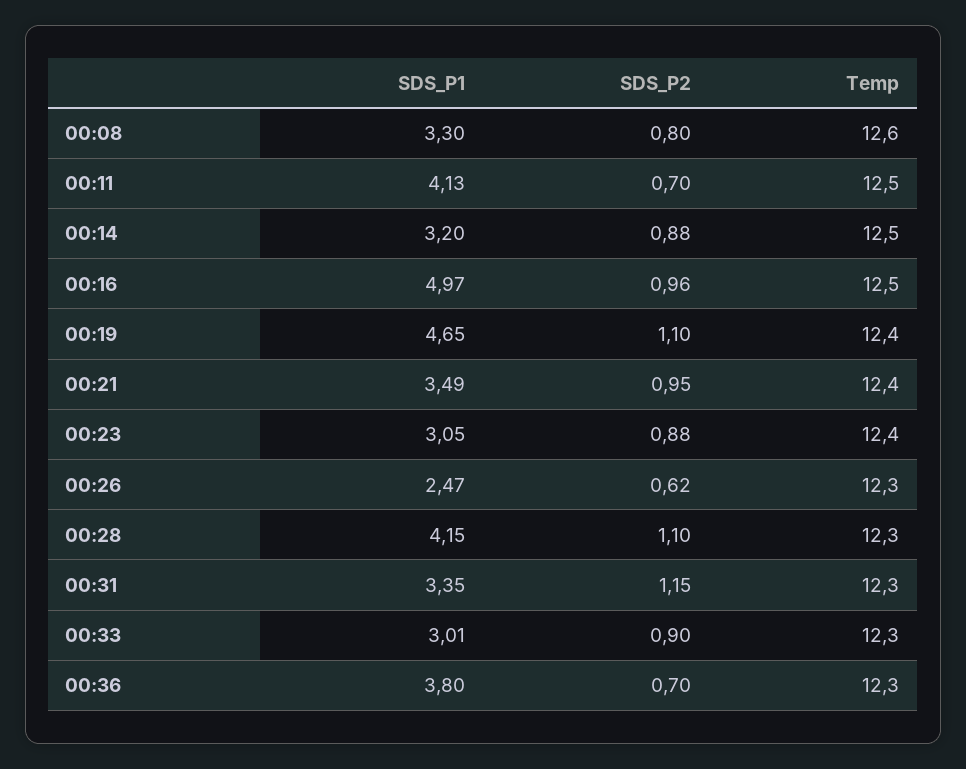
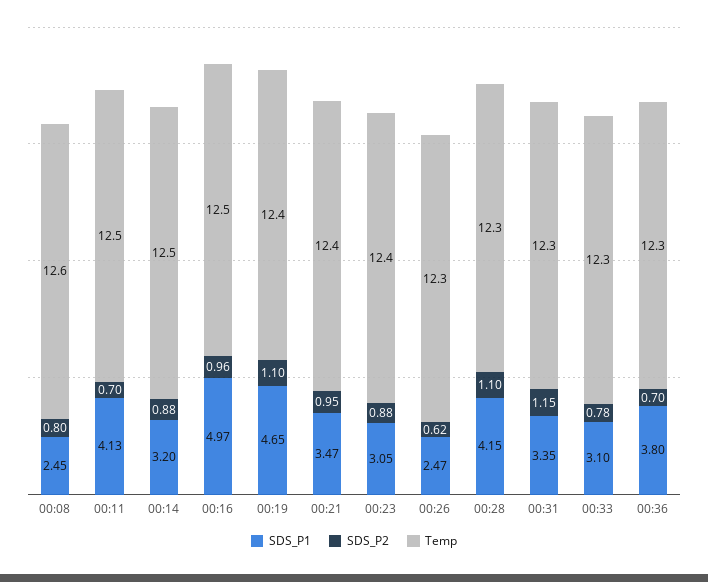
SDS_P1, 00:08: 3.3 -> 2.45
SDS_P1, 00:21: 3.49 -> 3.47
SDS_P1, 00:33: 3.01 -> 3.1
SDS_P2, 00:33: 0.9 -> 0.78

